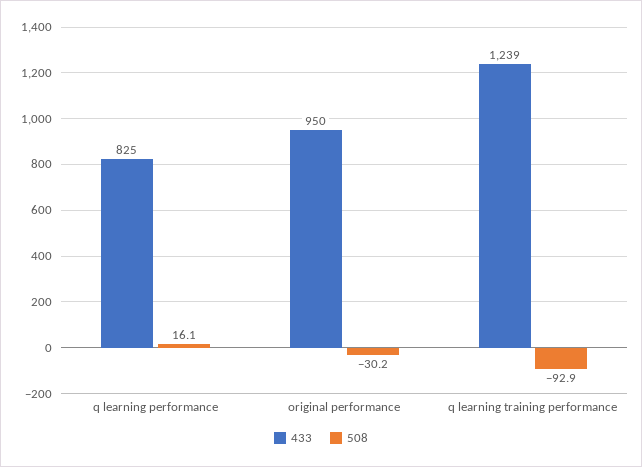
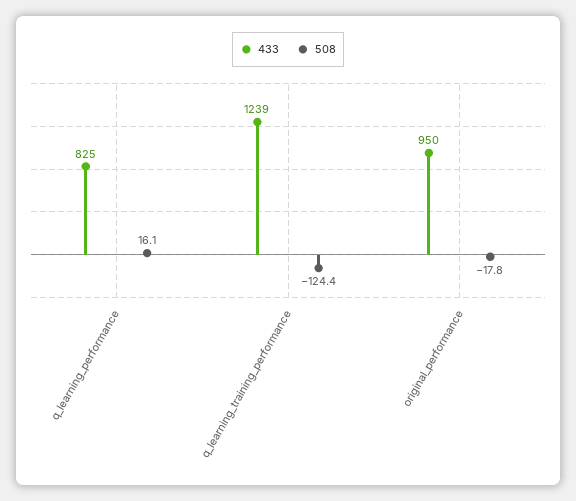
508, original performance: -30.2 -> -17.8
508, q learning training performance: -92.9 -> -124.4

